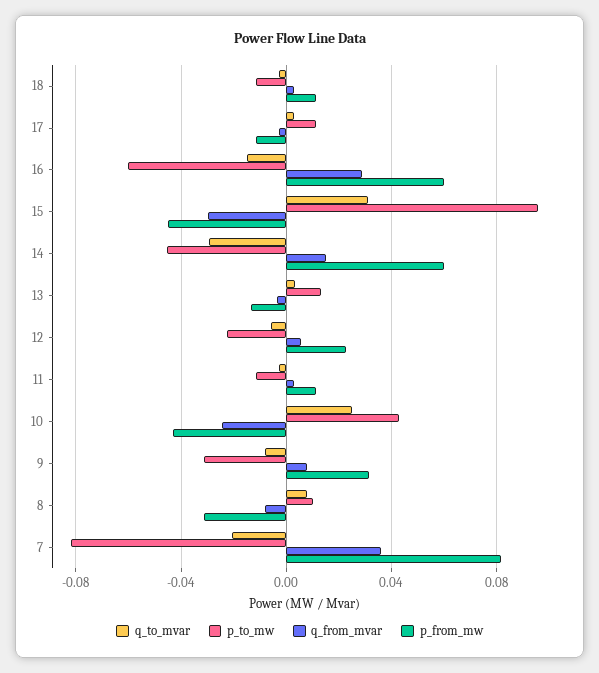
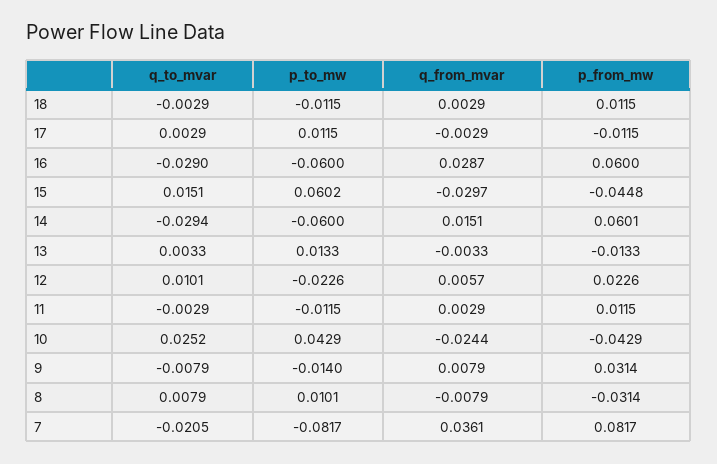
q_to_mvar, 16: -0.015 -> -0.029
q_to_mvar, 15: 0.03 -> 0.0151
p_to_mw, 15: 0.095 -> 0.0602
p_to_mw, 14: -0.045 -> -0.06
q_to_mvar, 12: -0.005 -> 0.0101
p_to_mw, 9: -0.03 -> -0.014

